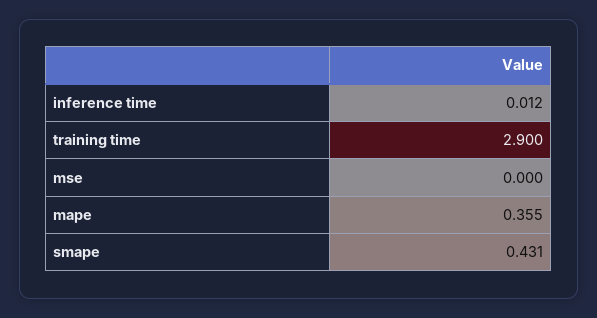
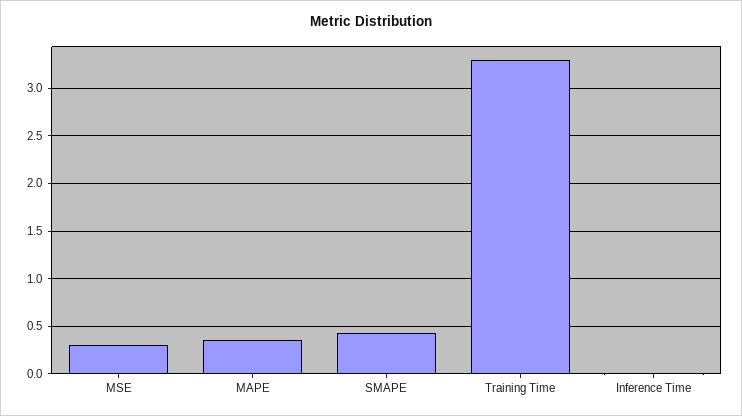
training time: 2.9 -> 3.3
mse: 0 -> 0.3

